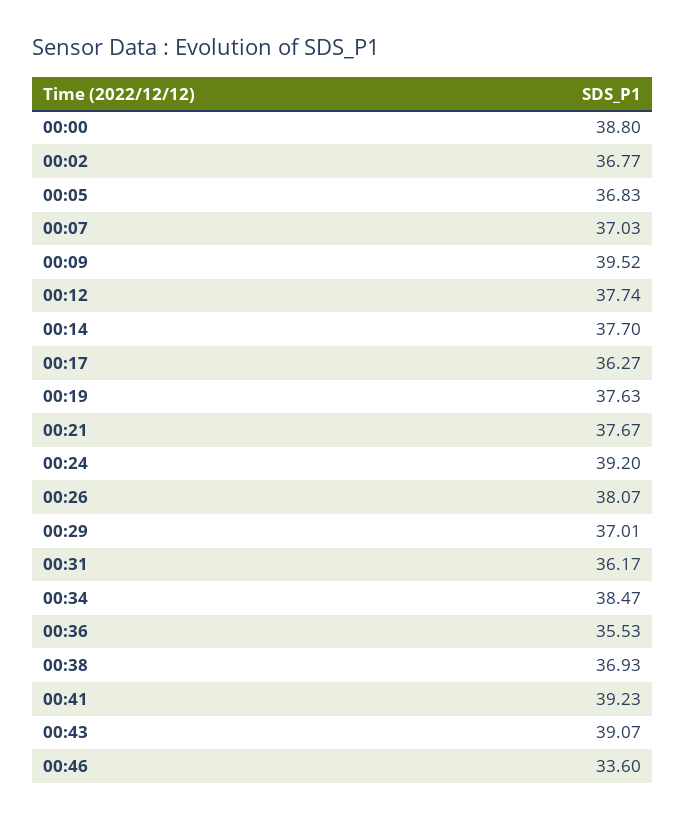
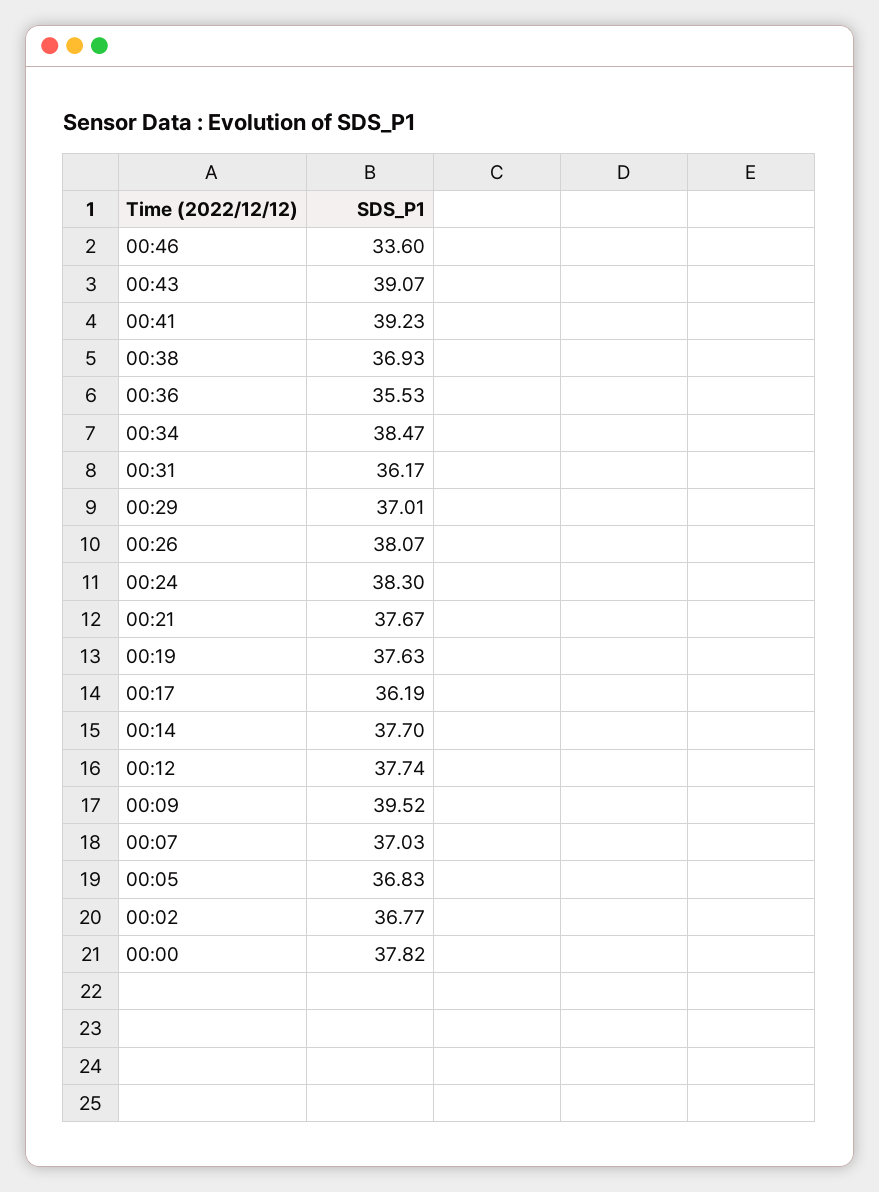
00:00: 38.8 -> 37.82
00:17: 36.27 -> 36.19
00:24: 39.2 -> 38.3

